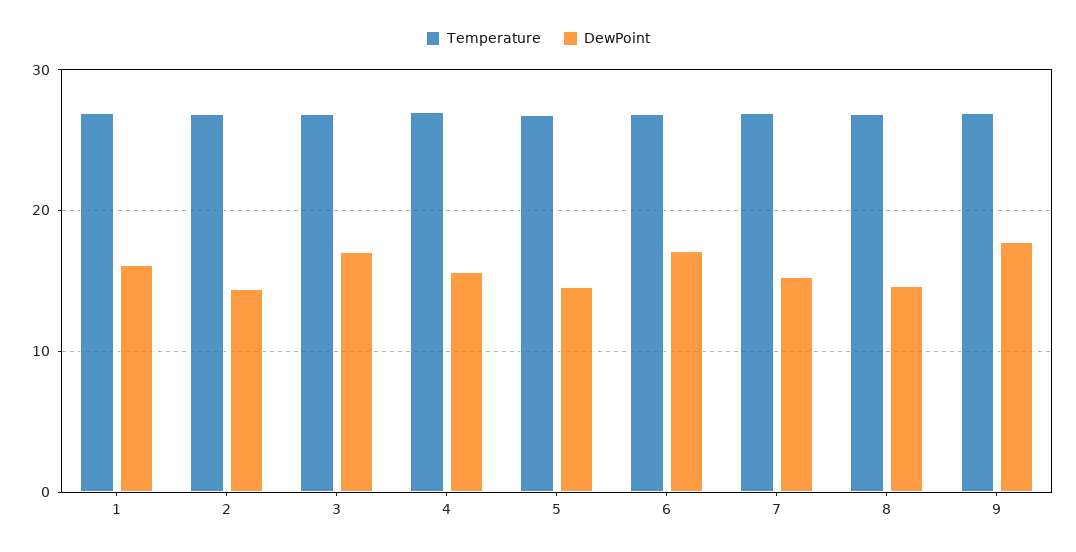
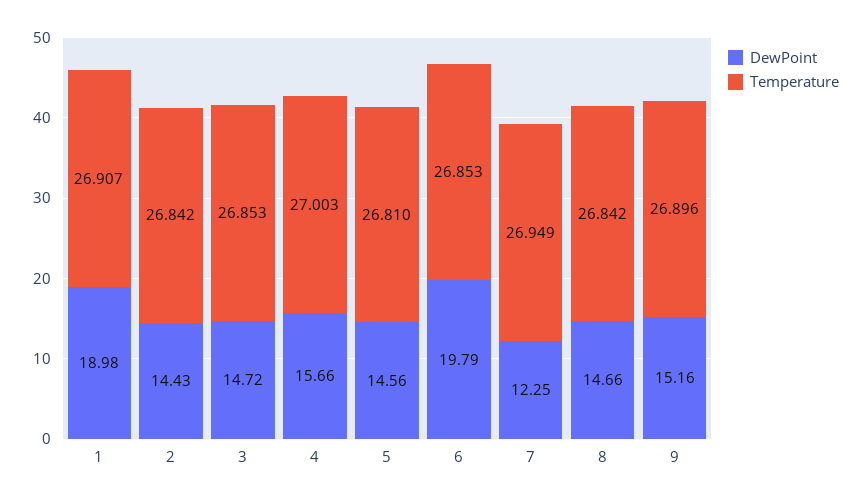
DewPoint, 1: 16 -> 18.98
DewPoint, 3: 17 -> 14.72
DewPoint, 6: 17 -> 19.79
DewPoint, 7: 15 -> 12.25
DewPoint, 9: 18 -> 15.16

